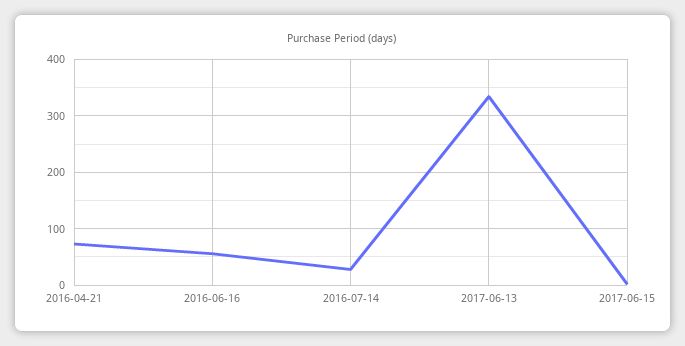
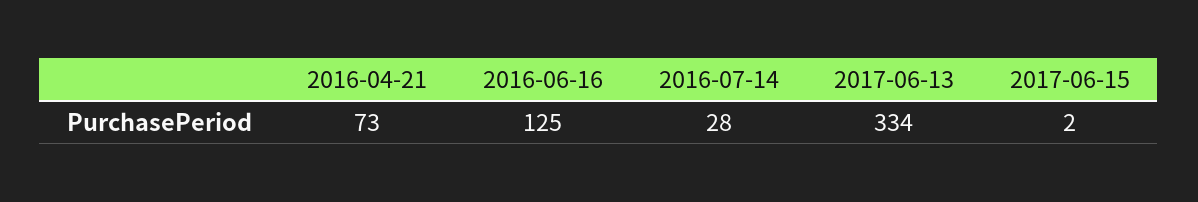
2016-06-16: 60 -> 125

